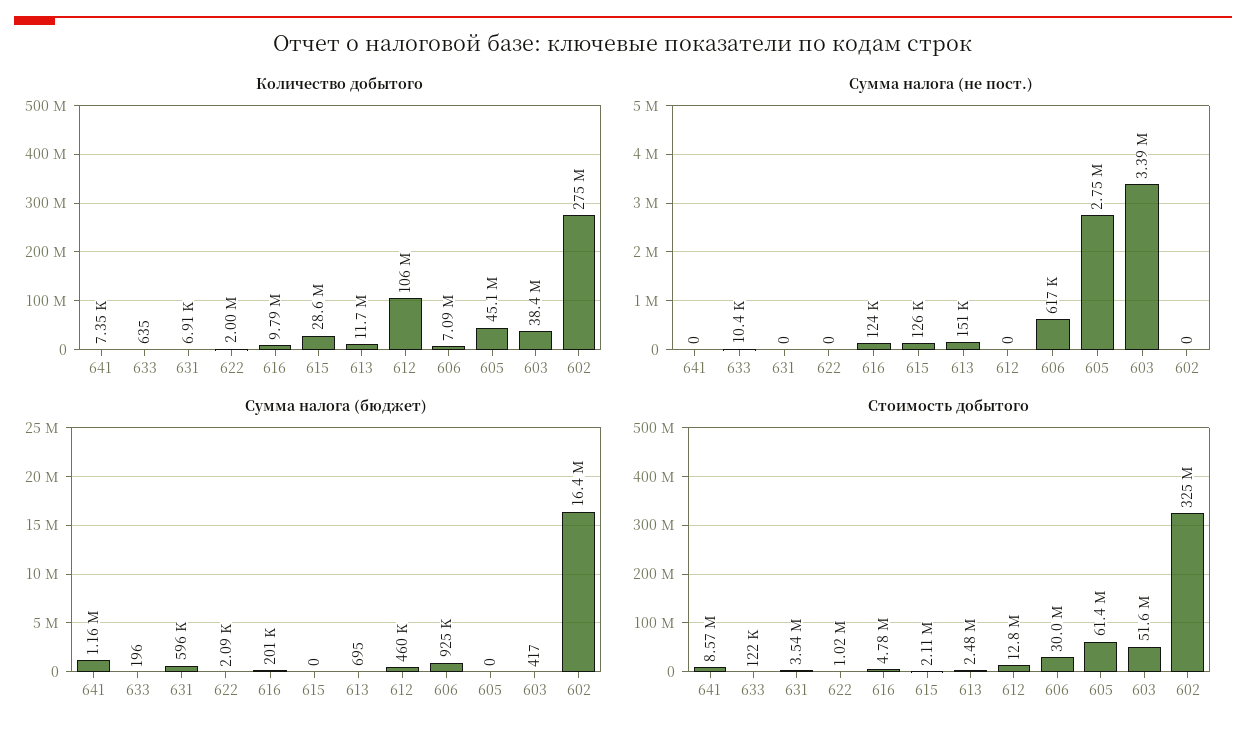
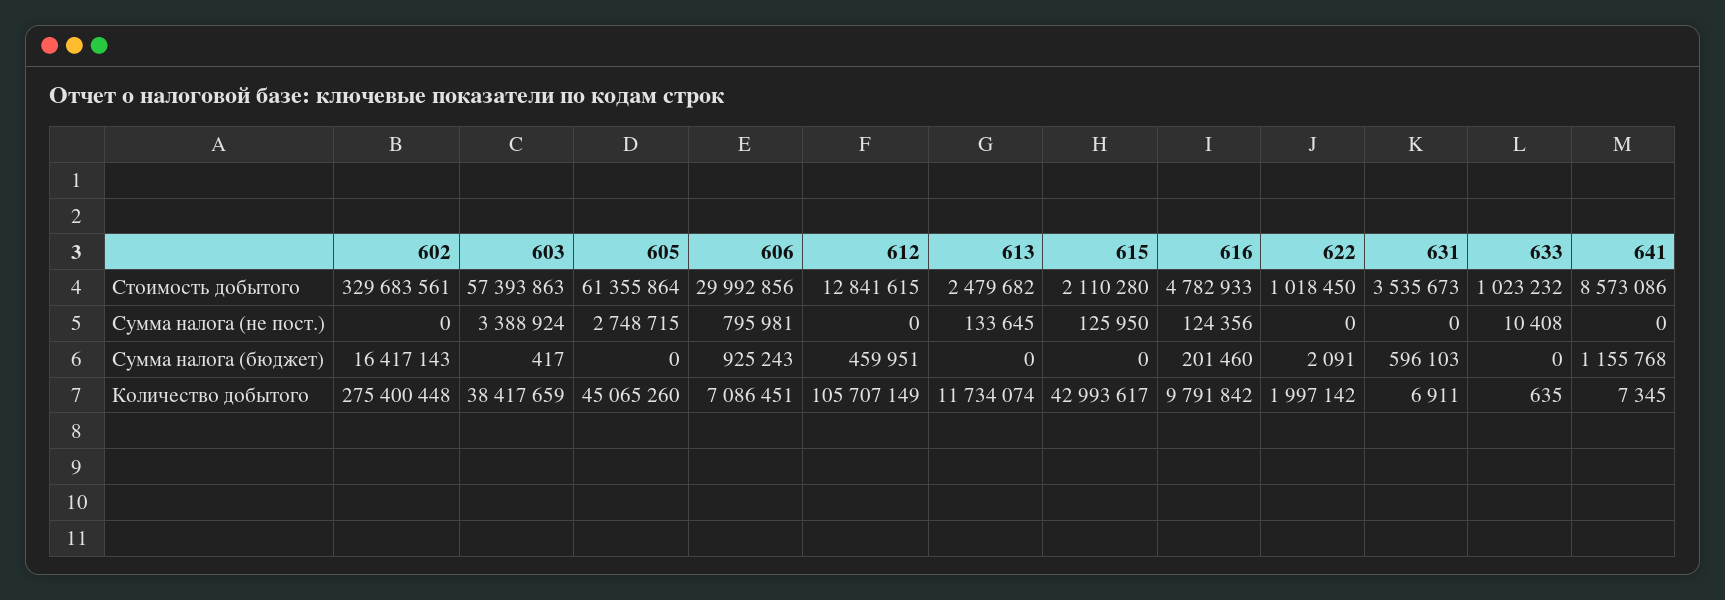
Количество добытого, 615: 28600000 -> 42993617
Сумма налога (не пост.), 613: 151000 -> 133645
Сумма налога (не пост.), 606: 617000 -> 795981
Сумма налога (бюджет), 633: 196 -> 0
Сумма налога (бюджет), 613: 695 -> 0
Стоимость добытого, 633: 122000 -> 1023232
Стоимость добытого, 603: 51600000 -> 57393863
Стоимость добытого, 602: 325000000 -> 329683561

